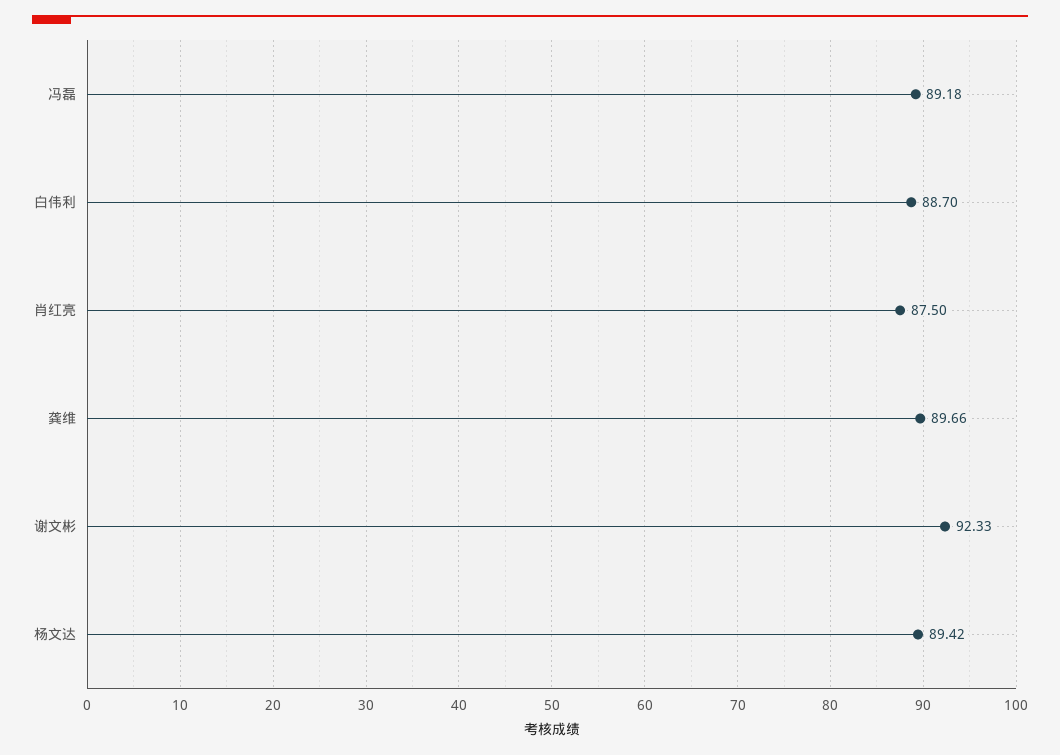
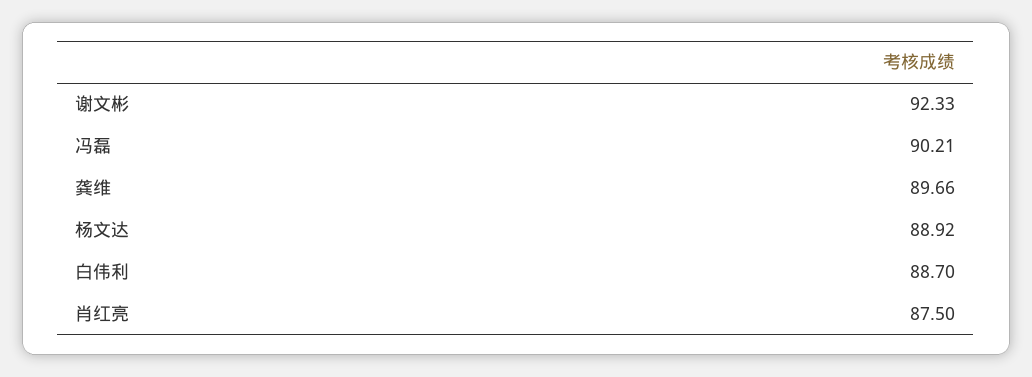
冯磊: 89.18 -> 90.21
杨文达: 89.42 -> 88.92

